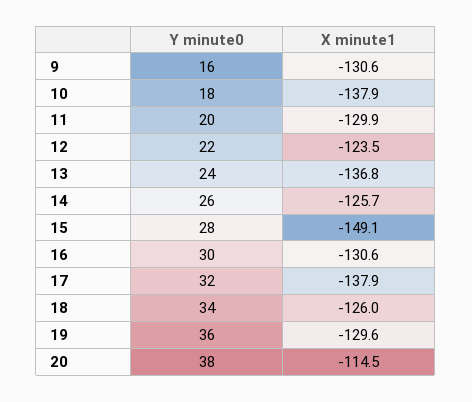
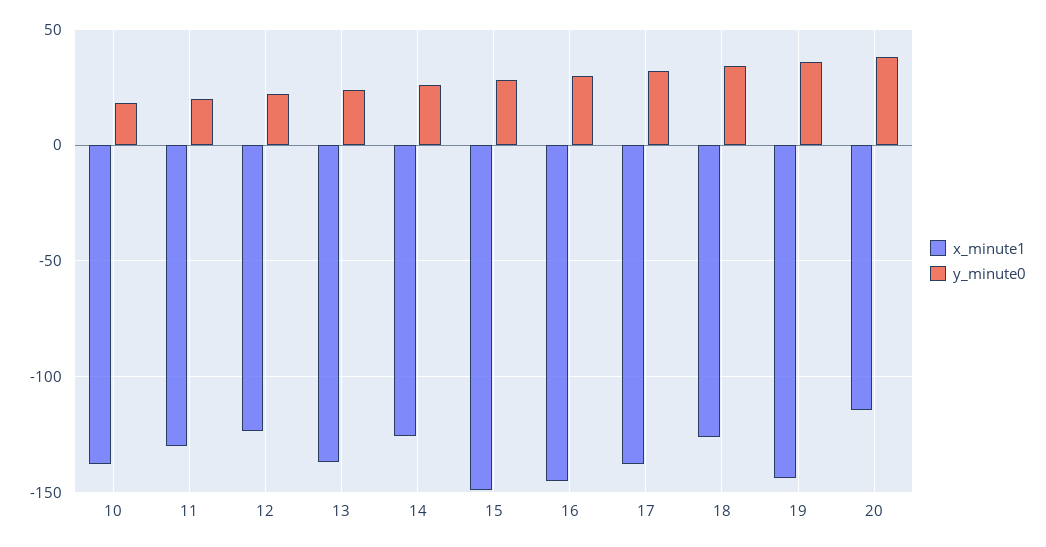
Y minute0, 9: 16 -> none
X minute1, 9: -130.6 -> none
X minute1, 16: -130.6 -> -145
X minute1, 19: -129.6 -> -145

